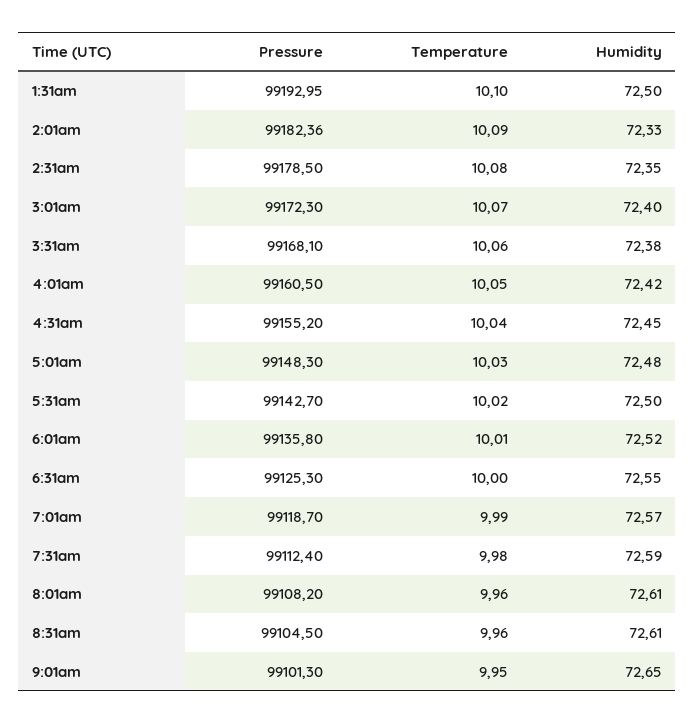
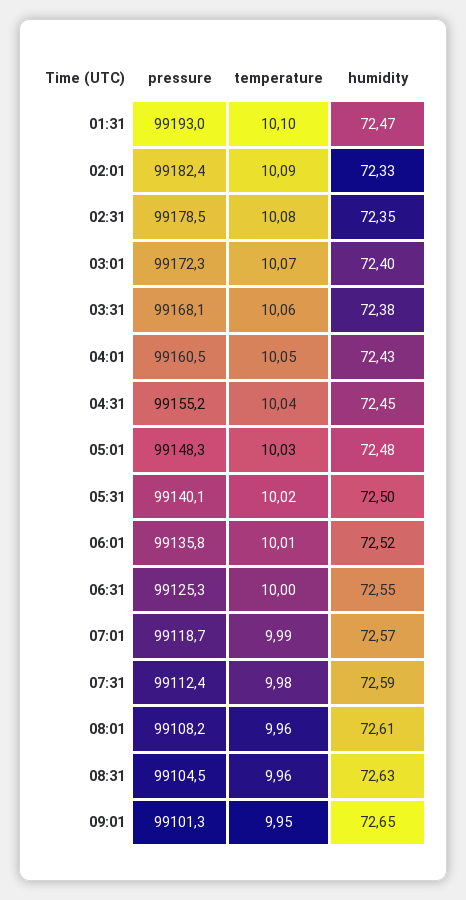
Humidity, 1:31am: 72.5 -> 72.47
Humidity, 4:01am: 72.42 -> 72.43
Pressure, 5:31am: 99142.7 -> 99140.1
Humidity, 8:31am: 72.61 -> 72.63

